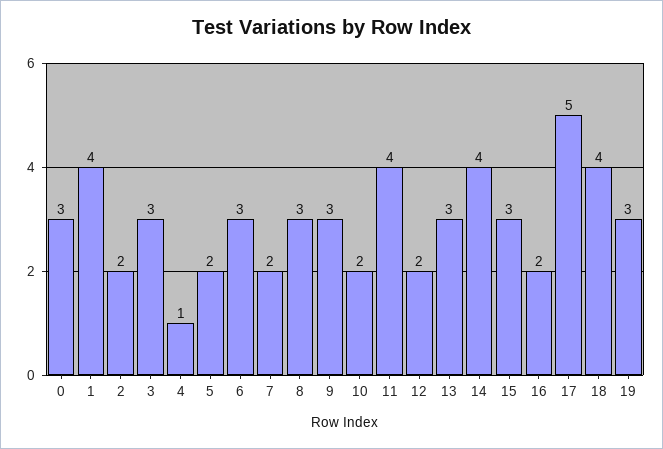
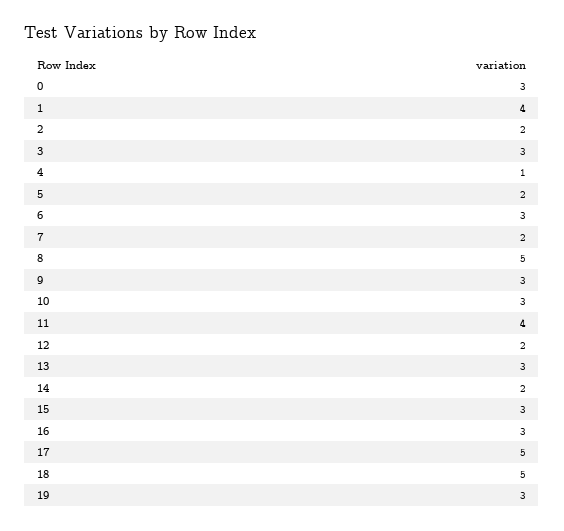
8: 3 -> 5
10: 2 -> 3
14: 4 -> 2
16: 2 -> 3
18: 4 -> 5

